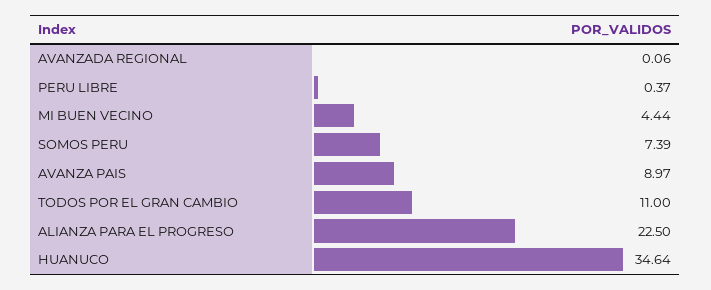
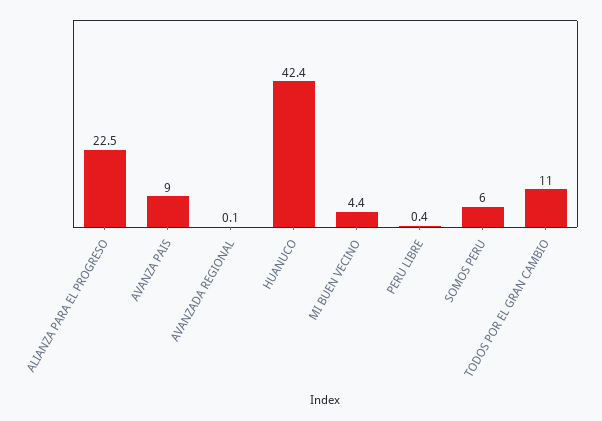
SOMOS PERU: 7.39 -> 6
HUANUCO: 34.64 -> 42.4

